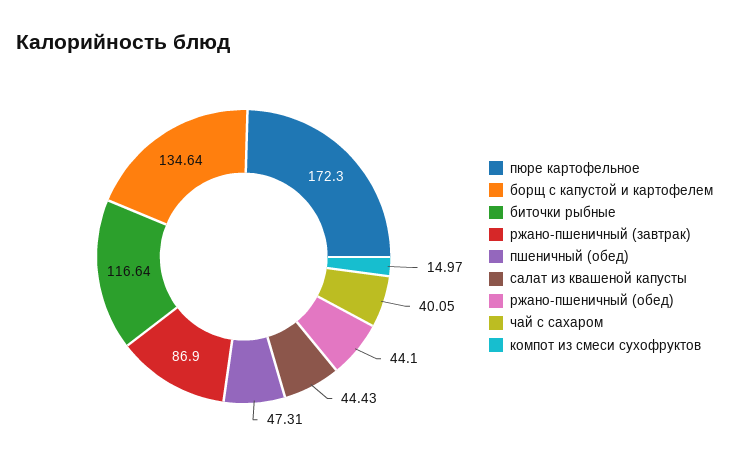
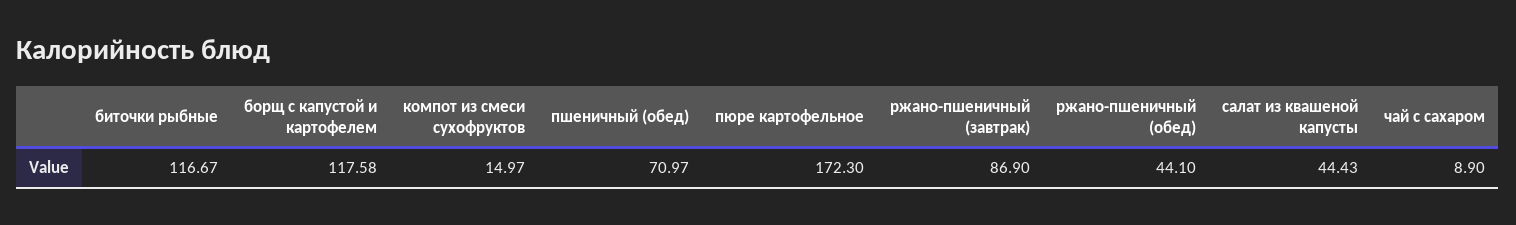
борщ с капустой и картофелем: 134.64 -> 117.58
биточки рыбные: 116.64 -> 116.67
пшеничный (обед): 47.31 -> 70.97
чай с сахаром: 40.05 -> 8.9

